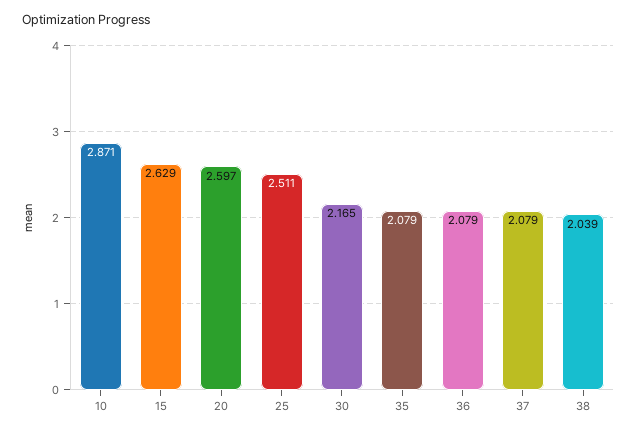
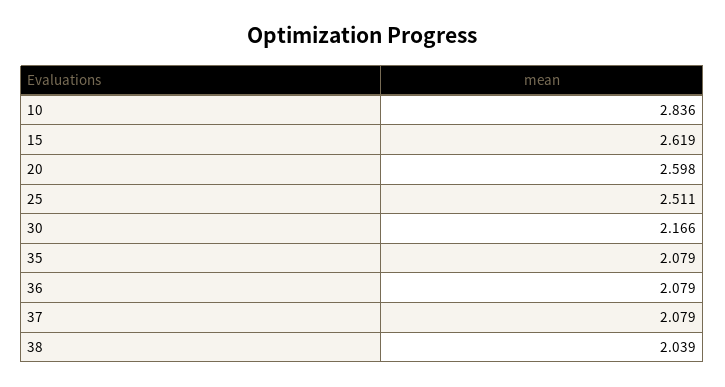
10: 2.871 -> 2.836
15: 2.629 -> 2.619
20: 2.597 -> 2.598
30: 2.165 -> 2.166

